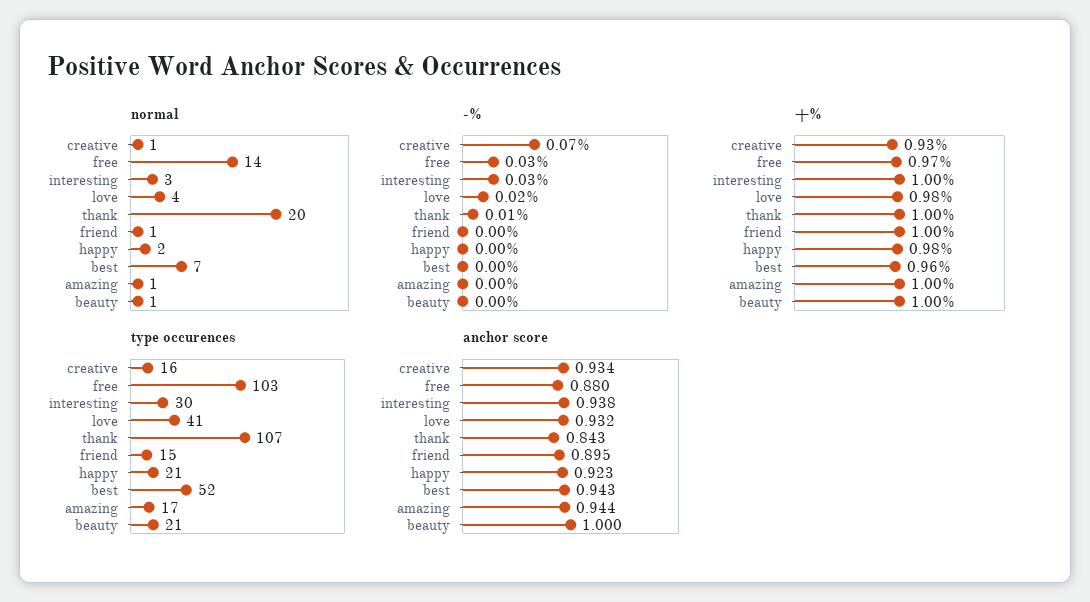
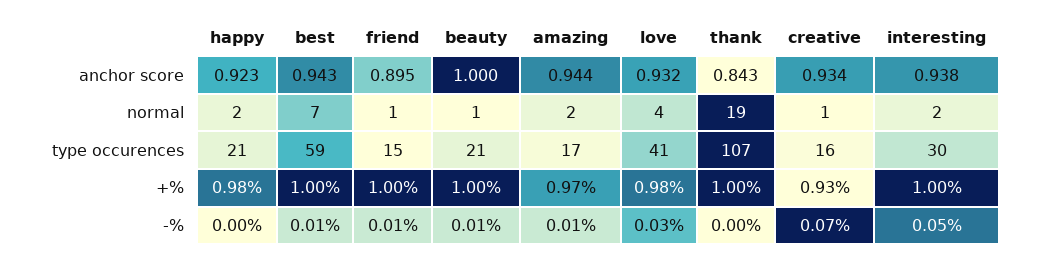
normal, free: 14 -> none
normal, interesting: 3 -> 2
normal, thank: 20 -> 19
normal, amazing: 1 -> 2
-%, free: 0.03 -> none
-%, interesting: 0.03 -> 0.05
-%, love: 0.02 -> 0.03
-%, thank: 0.01 -> 0
-%, friend: 0 -> 0.01
-%, best: 0 -> 0.01
-%, amazing: 0 -> 0.01
-%, beauty: 0 -> 0.01
+%, free: 0.97 -> none
+%, best: 0.96 -> 1
+%, amazing: 1 -> 0.97
type occurences, free: 103 -> none
type occurences, best: 52 -> 59
anchor score, free: 0.88 -> none

